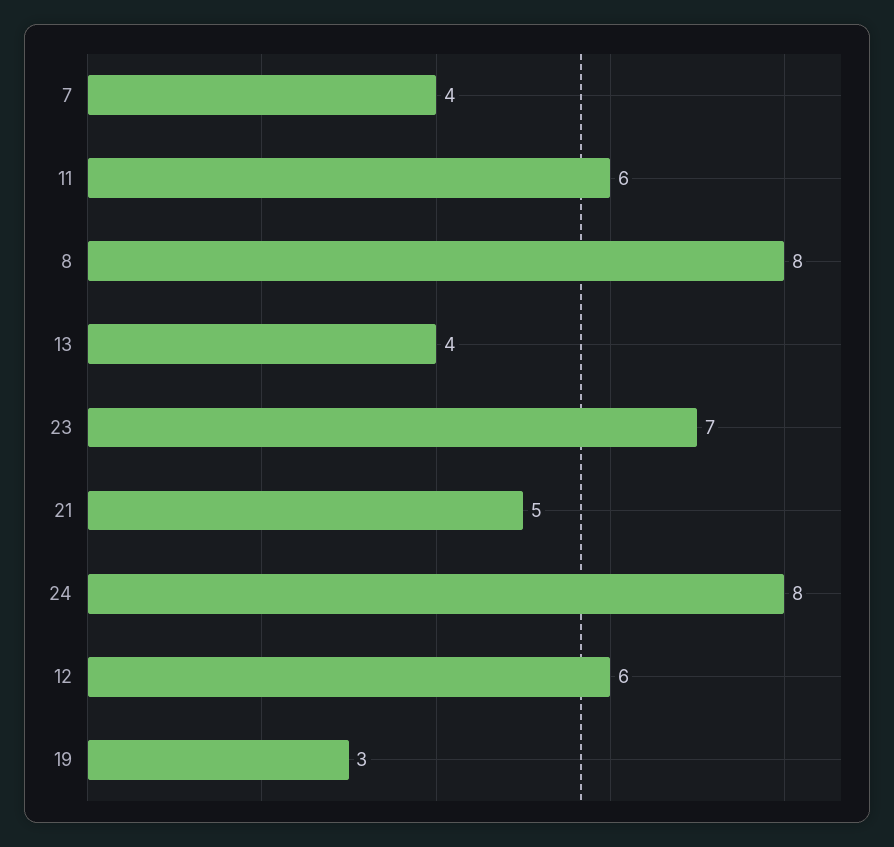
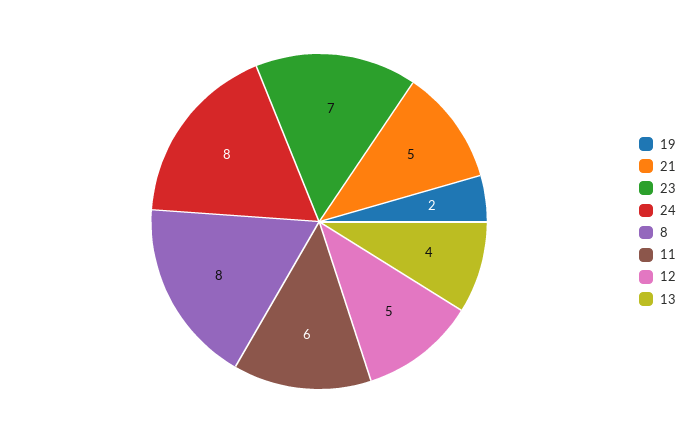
7: 4 -> none
12: 6 -> 5
19: 3 -> 2

